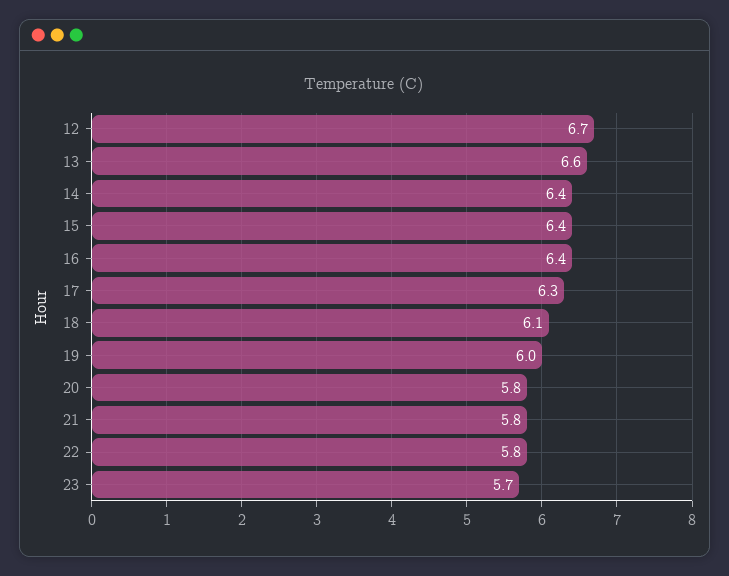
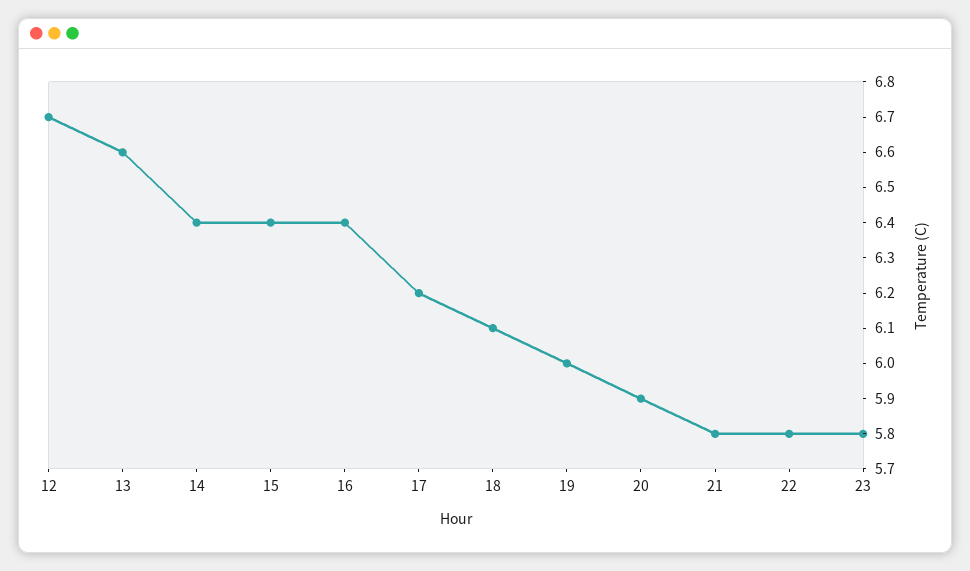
17: 6.3 -> 6.2
20: 5.8 -> 5.9
23: 5.7 -> 5.8

